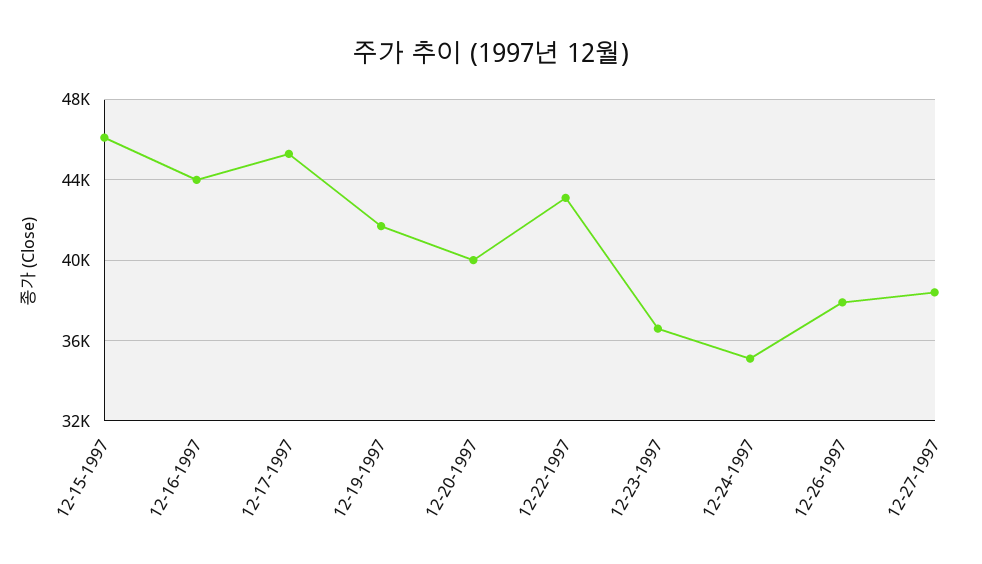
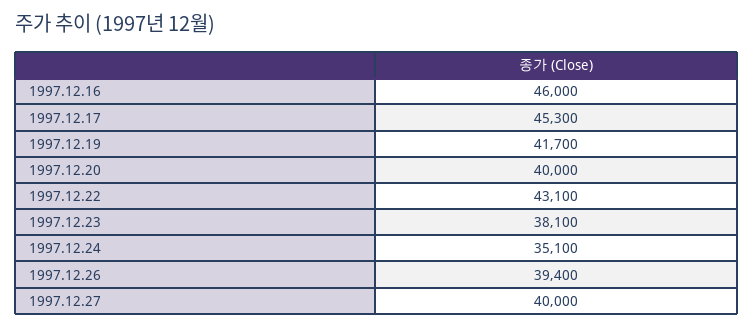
12-15-1997: 46000 -> none
12-16-1997: 44000 -> 46000
12-23-1997: 36500 -> 38100
12-26-1997: 38000 -> 39400
12-27-1997: 38500 -> 40000

